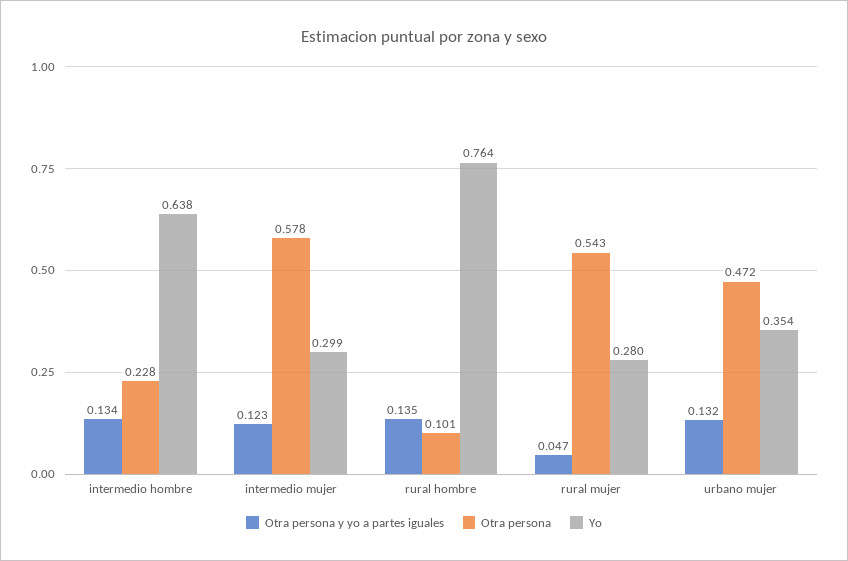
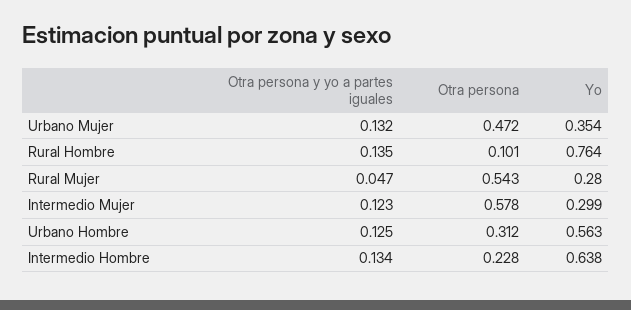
Otra persona y yo a partes iguales, Urbano Hombre: none -> 0.125
Otra persona, Urbano Hombre: none -> 0.312
Yo, Urbano Hombre: none -> 0.563

